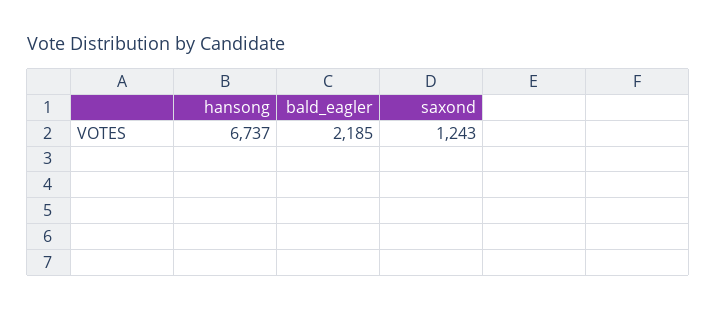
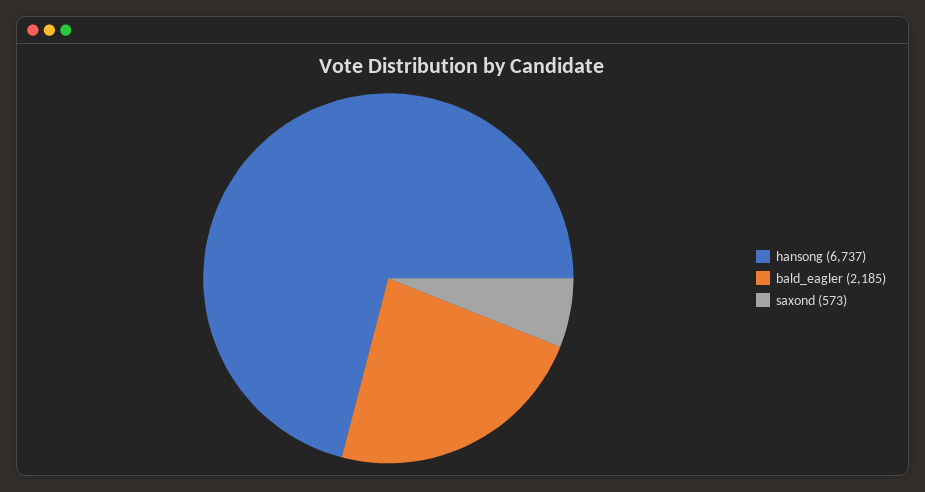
saxond: 1243 -> 573

